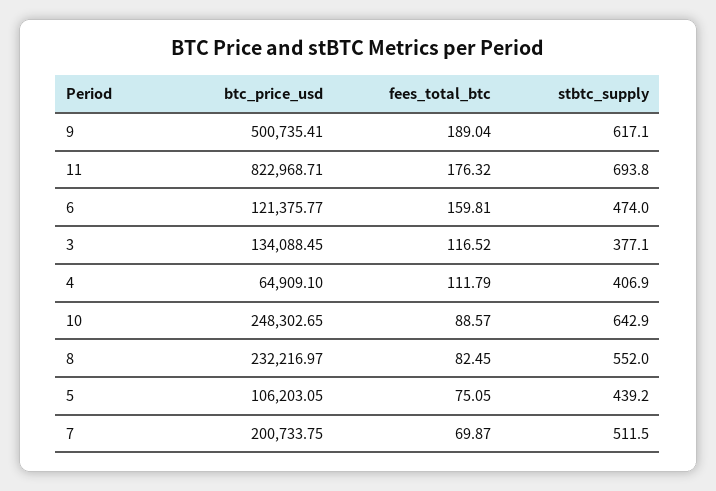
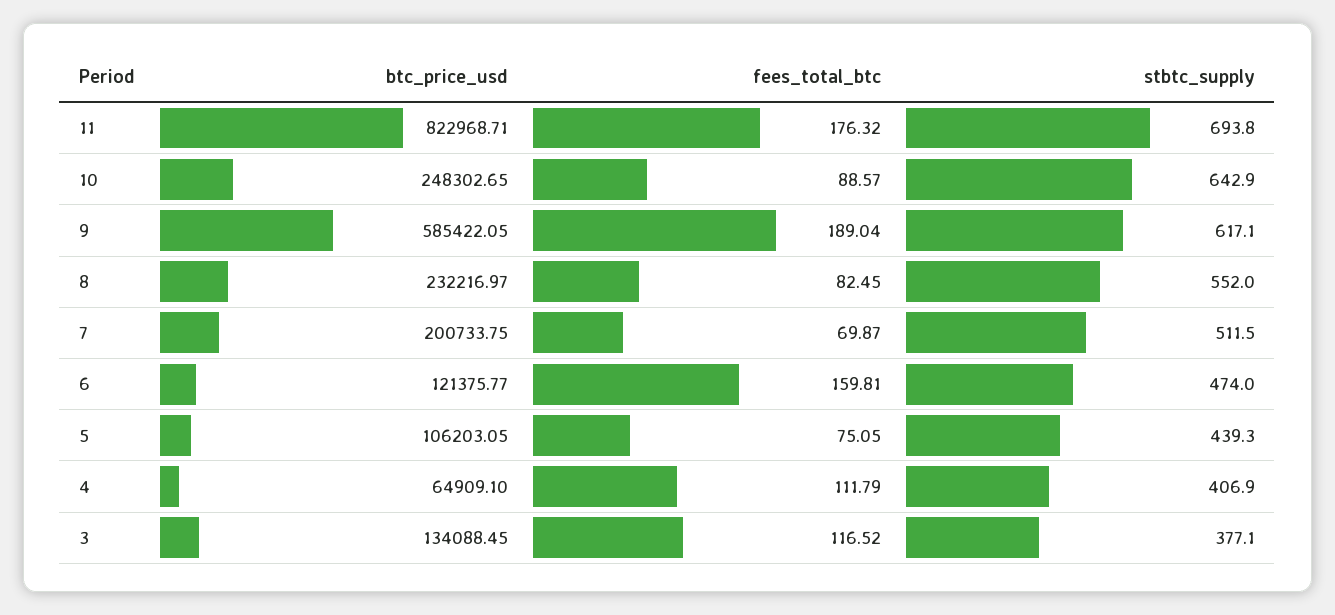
btc_price_usd, 9: 500735.41 -> 585422.05
stbtc_supply, 5: 439.2 -> 439.3

